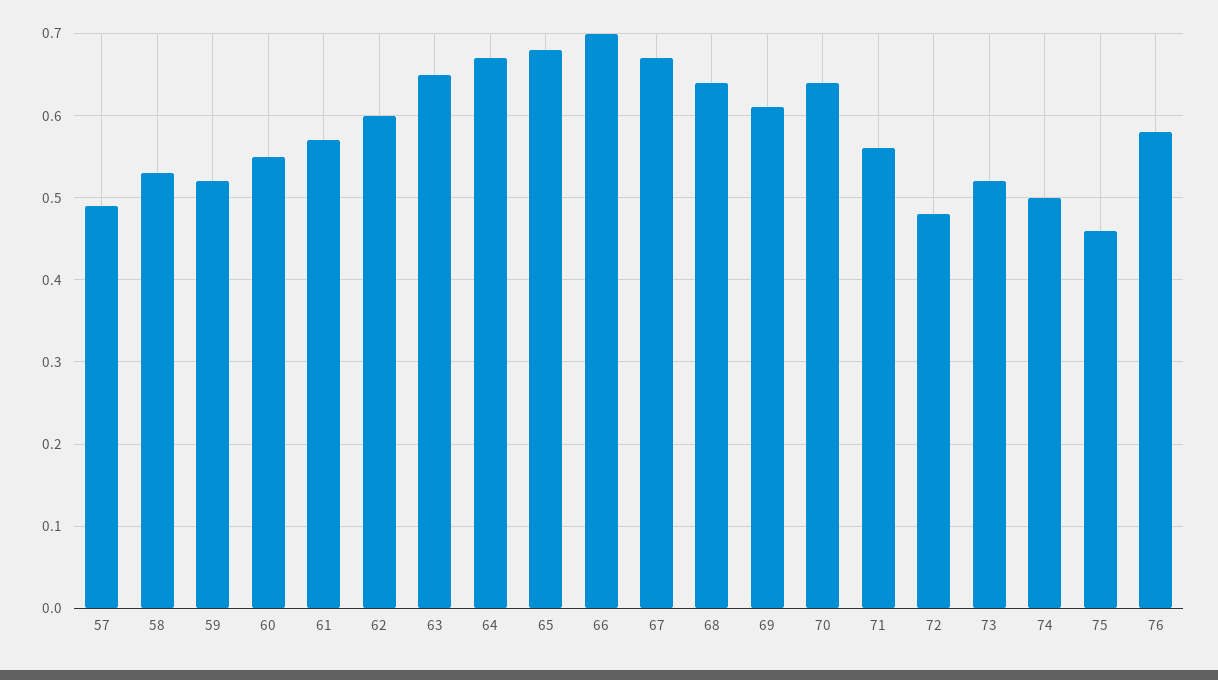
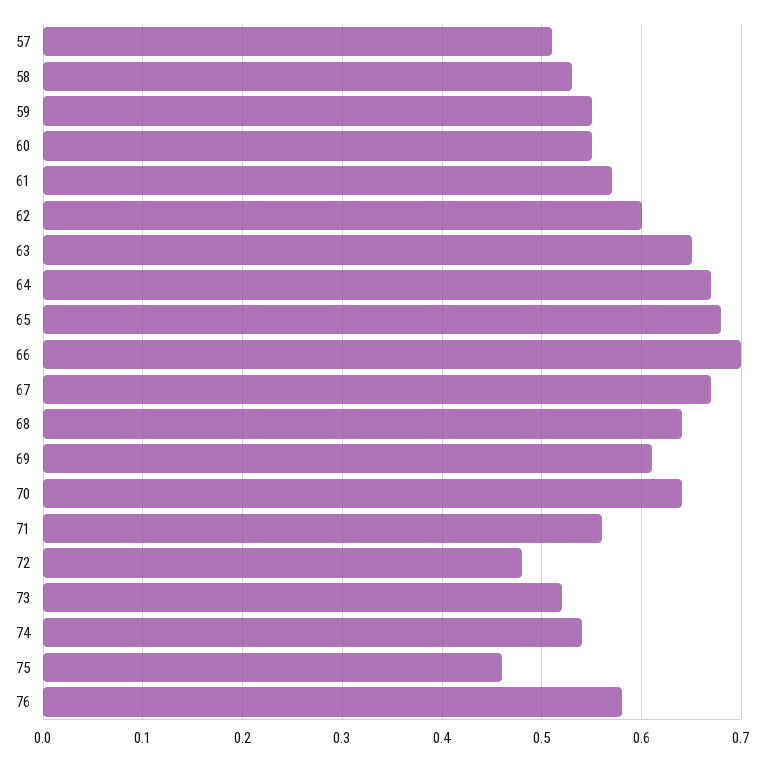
57: 0.49 -> 0.51
59: 0.52 -> 0.55
74: 0.5 -> 0.54

